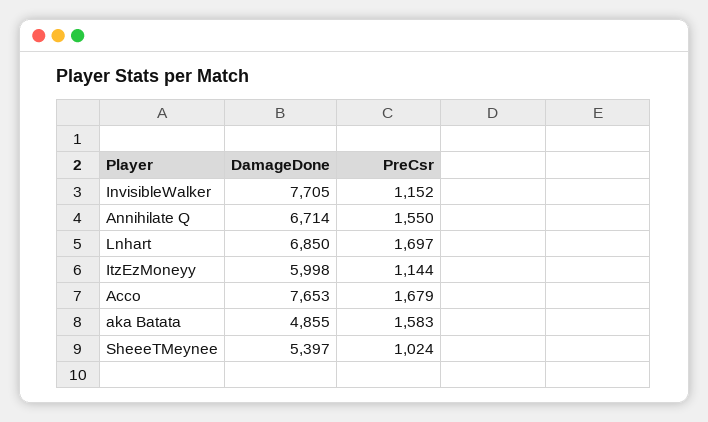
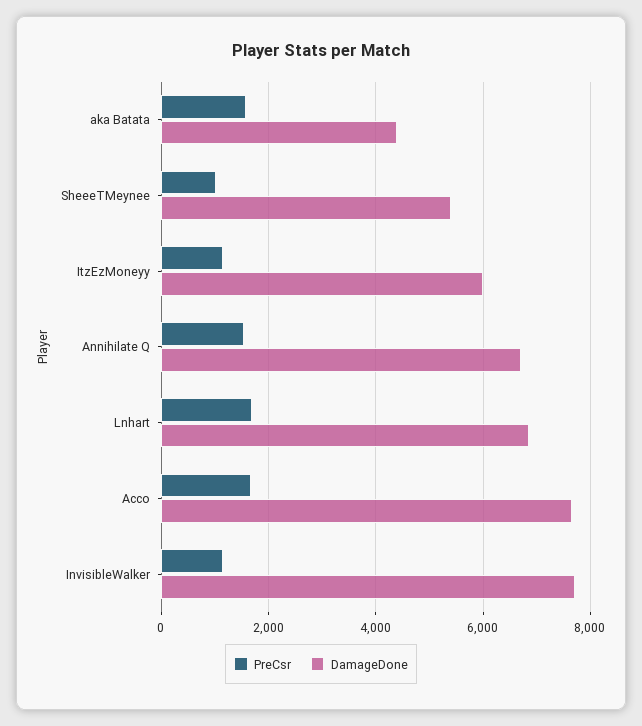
DamageDone, aka Batata: 4855 -> 4400

